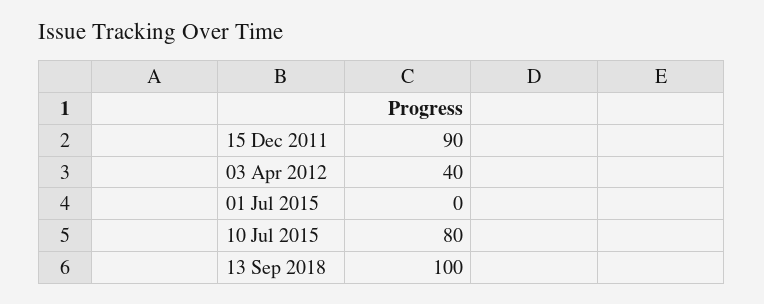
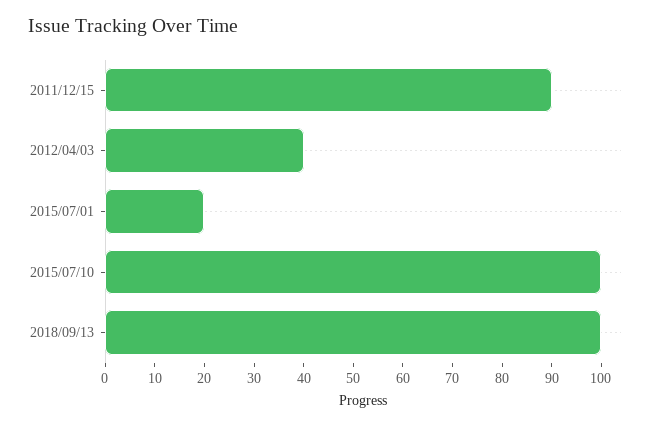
01 Jul 2015: 0 -> 20
10 Jul 2015: 80 -> 100

